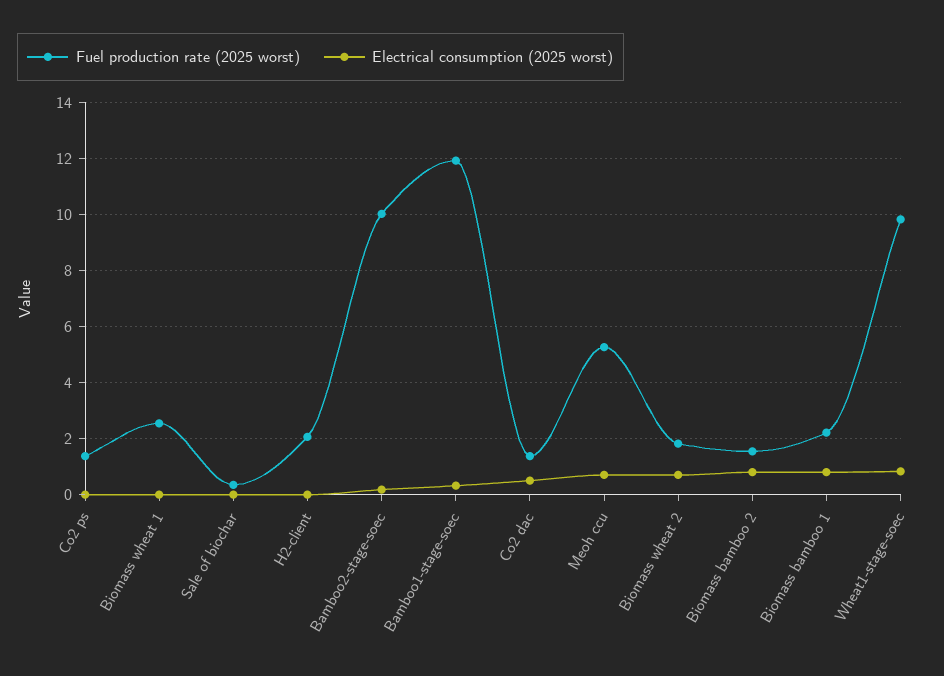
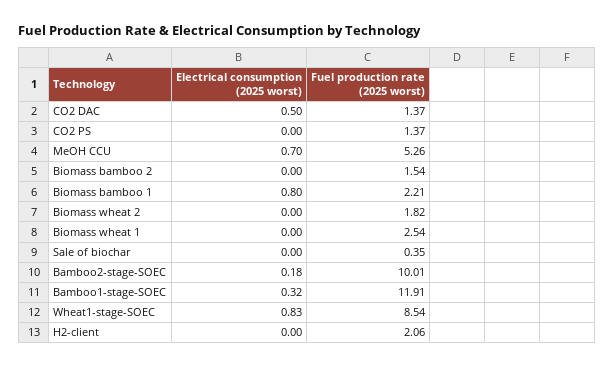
Electrical consumption (2025 worst), Biomass wheat 2: 0.75 -> 0
Electrical consumption (2025 worst), Biomass bamboo 2: 0.75 -> 0
Fuel production rate (2025 worst), Wheat1-stage-soec: 9.75 -> 8.54

